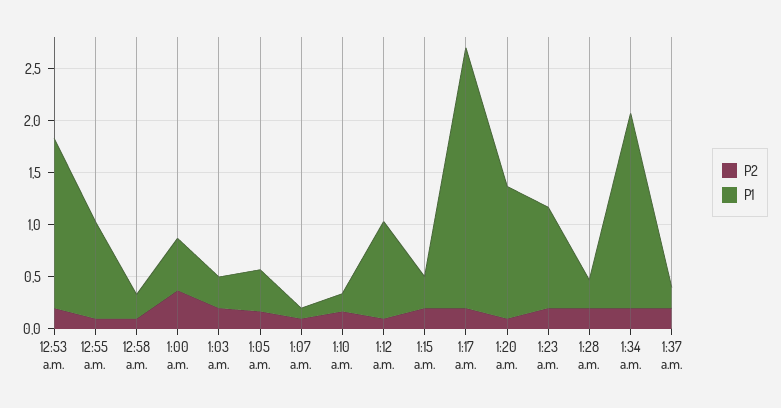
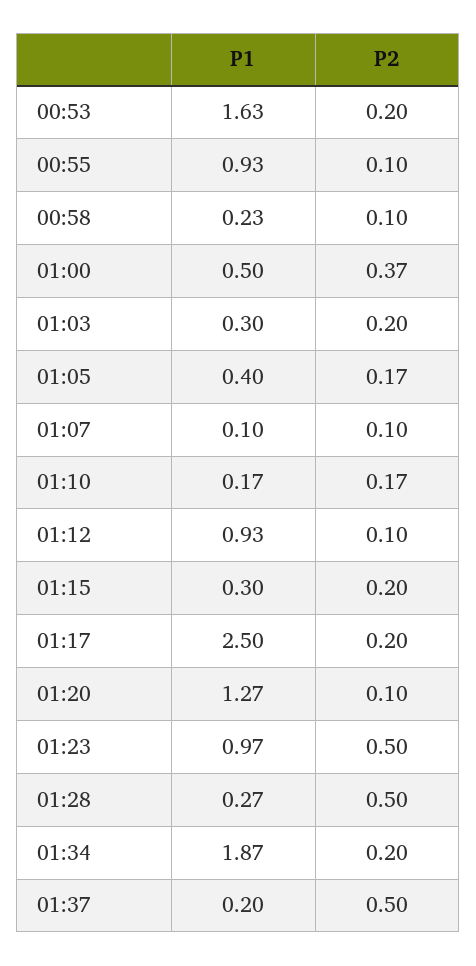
P2, 1:23 a.m.: 0.2 -> 0.5
P2, 1:28 a.m.: 0.2 -> 0.5
P2, 1:37 a.m.: 0.2 -> 0.5

